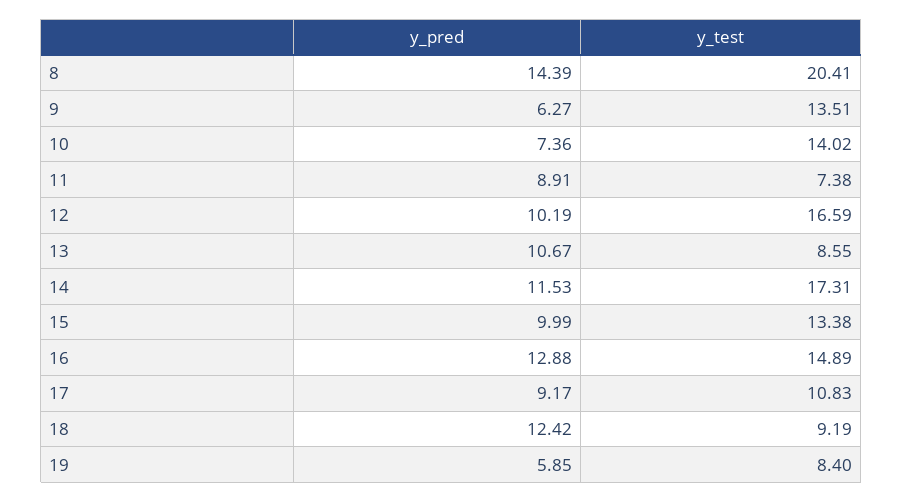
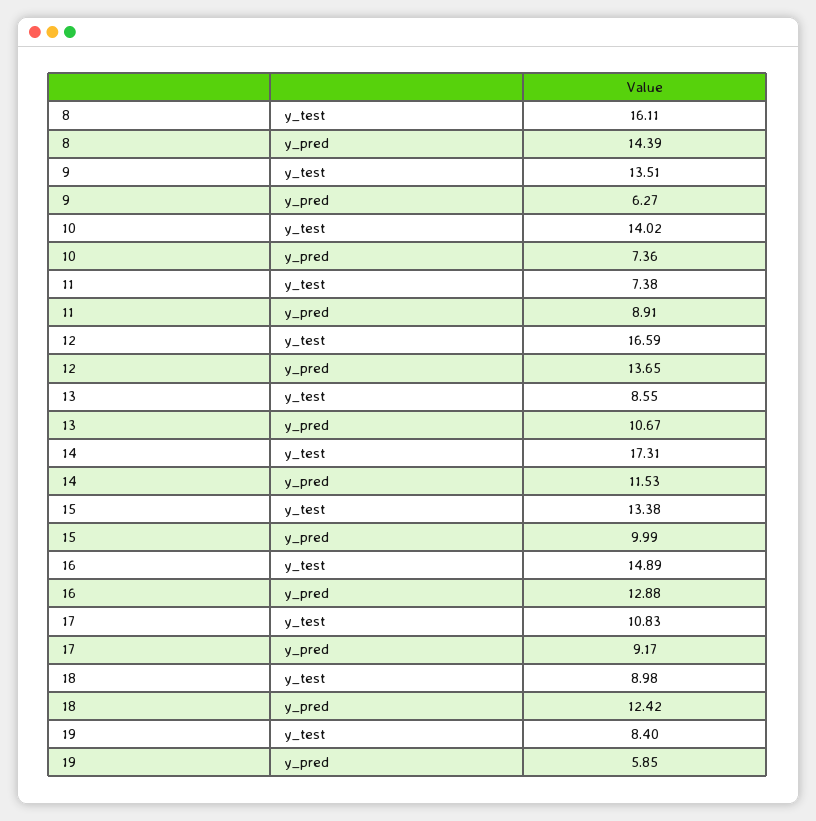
y_test, 8: 20.41 -> 16.11
y_pred, 12: 10.19 -> 13.65
y_test, 18: 9.19 -> 8.98

